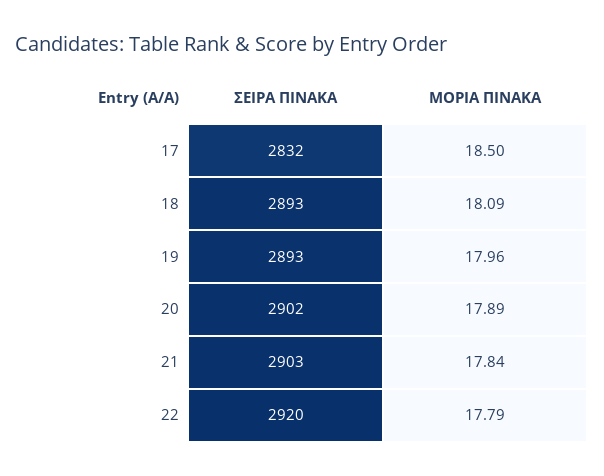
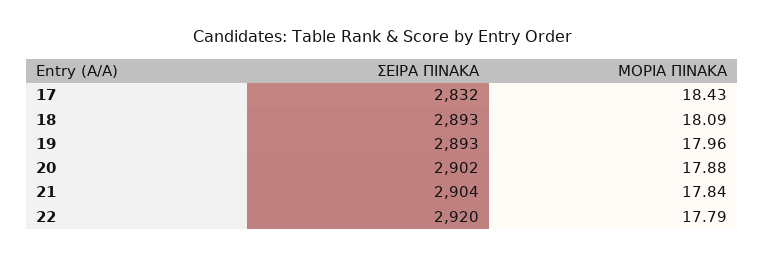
ΜΟΡΙΑ ΠΙΝΑΚΑ, 17: 18.5 -> 18.43
ΜΟΡΙΑ ΠΙΝΑΚΑ, 20: 17.89 -> 17.88
ΣΕΙΡΑ ΠΙΝΑΚΑ, 21: 2903 -> 2904

